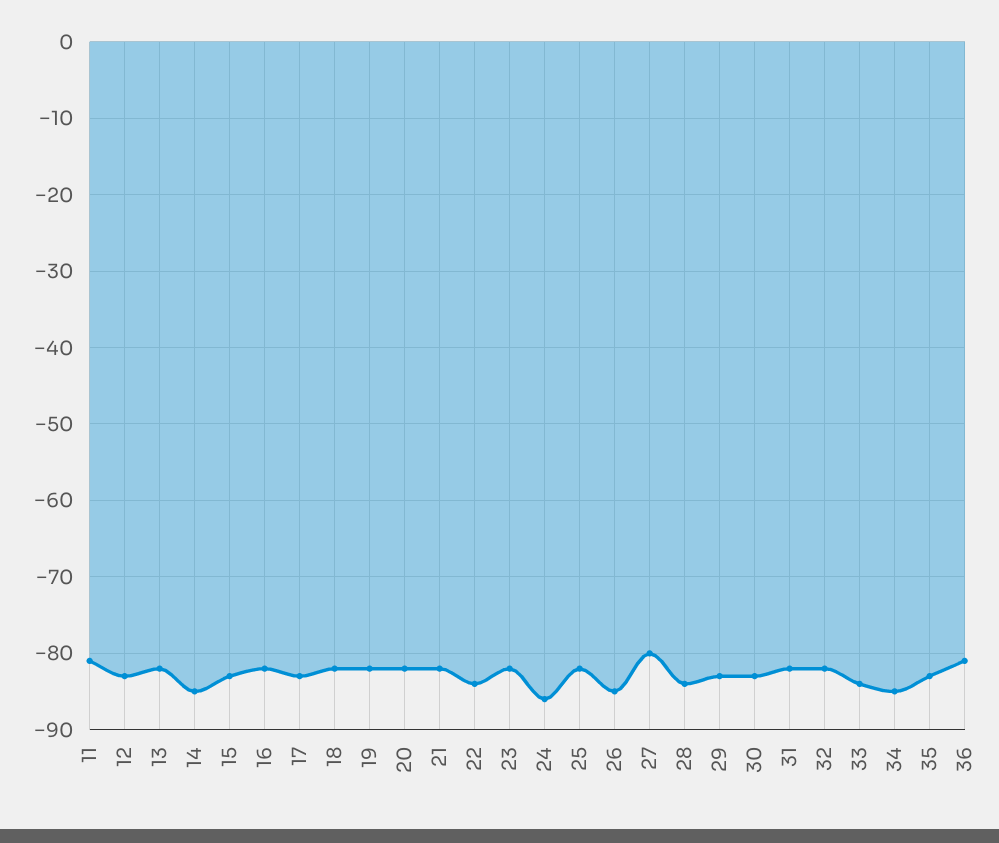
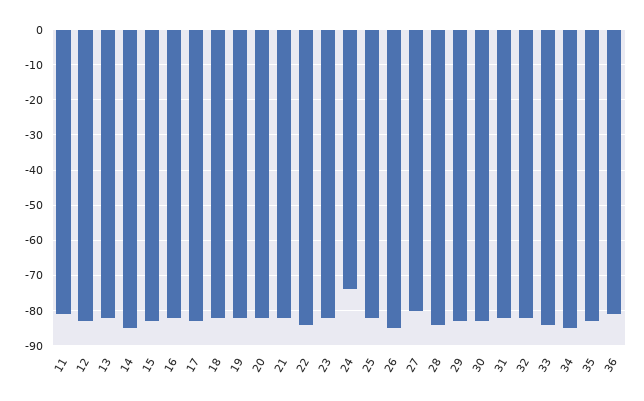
24: -86 -> -75

